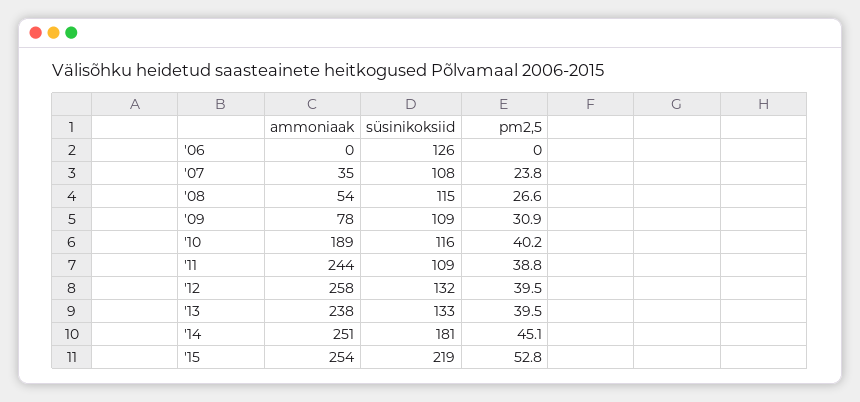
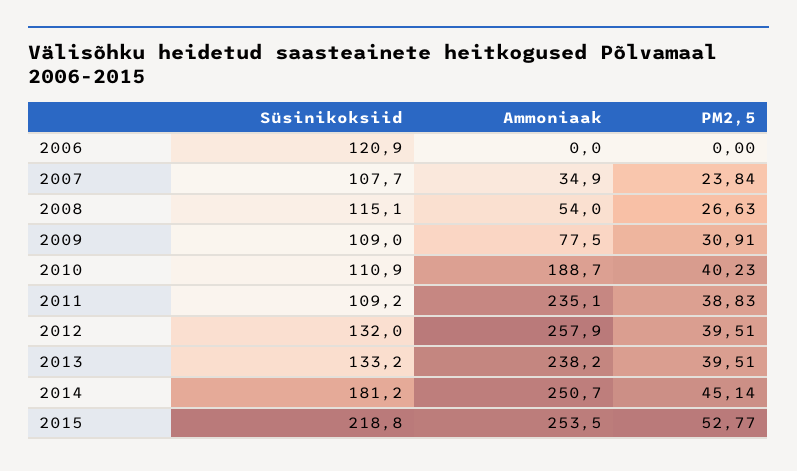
süsinikoksiid, '06: 126 -> 120.9
süsinikoksiid, '10: 116 -> 110.9
ammoniaak, '11: 244 -> 235.1

